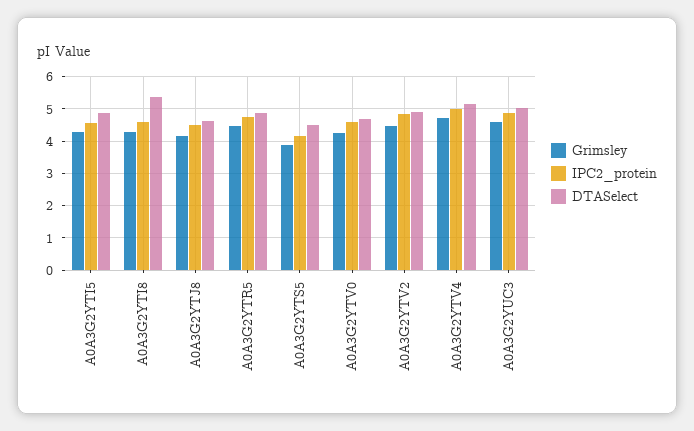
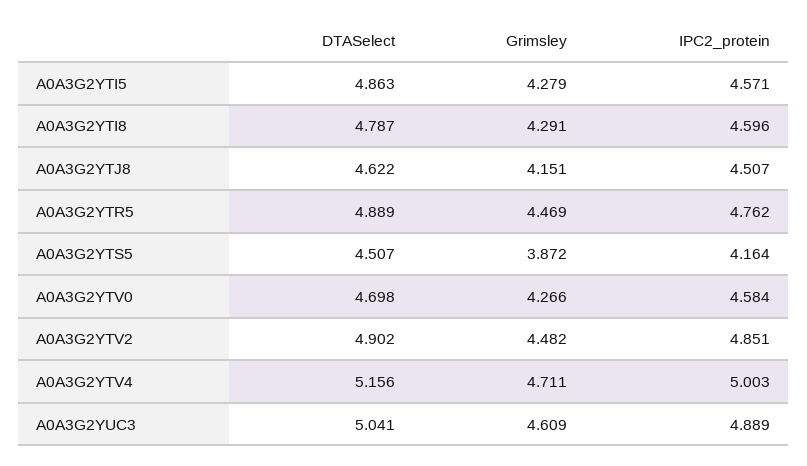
DTASelect, A0A3G2YTI8: 5.4 -> 4.787

